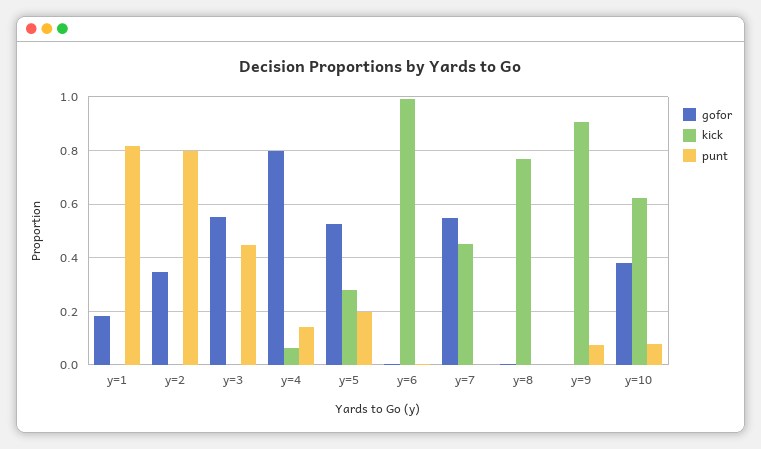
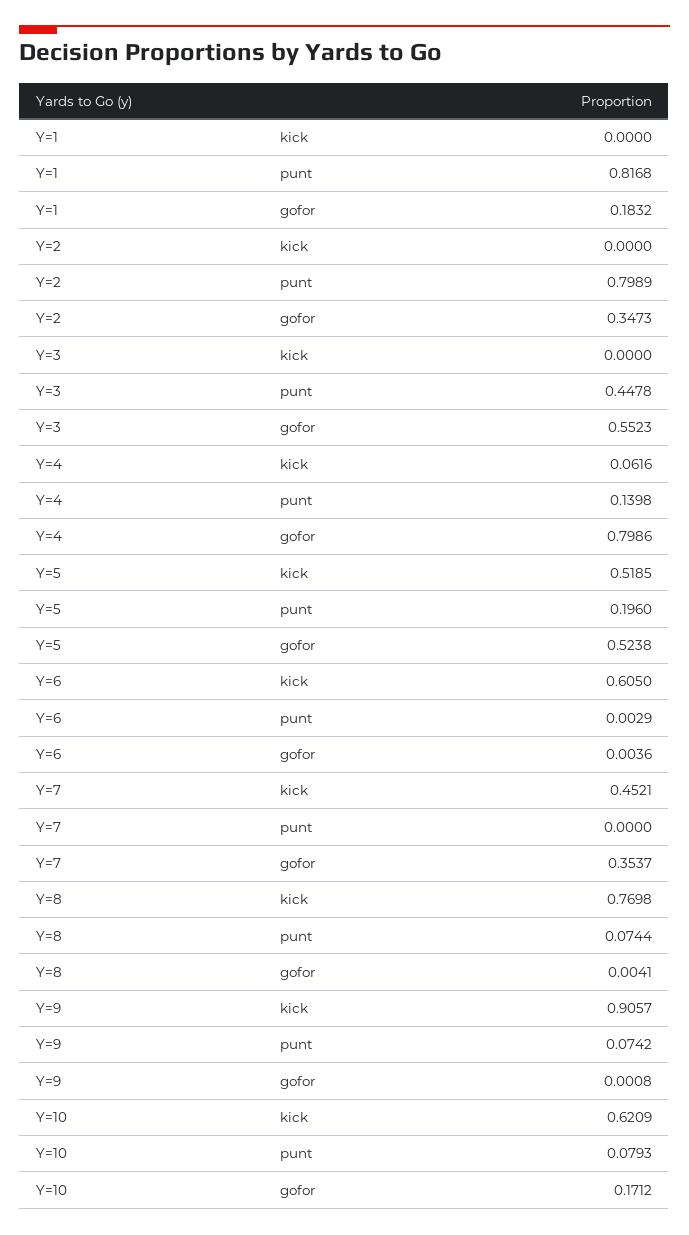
kick, y=5: 0.275 -> 0.5185
kick, y=6: 1 -> 0.605
gofor, y=7: 0.55 -> 0.3537
punt, y=8: 0 -> 0.0744
gofor, y=10: 0.375 -> 0.1712

